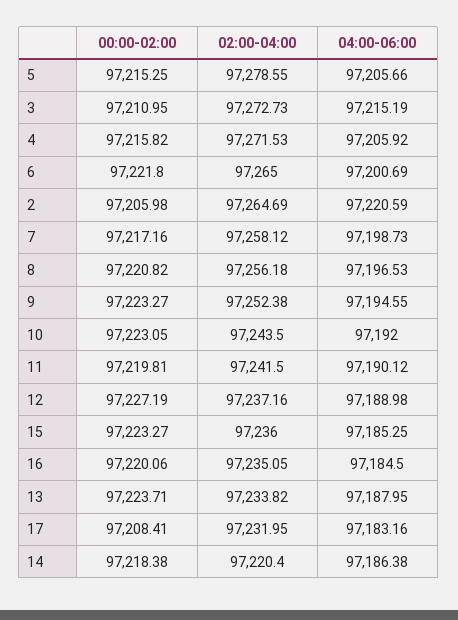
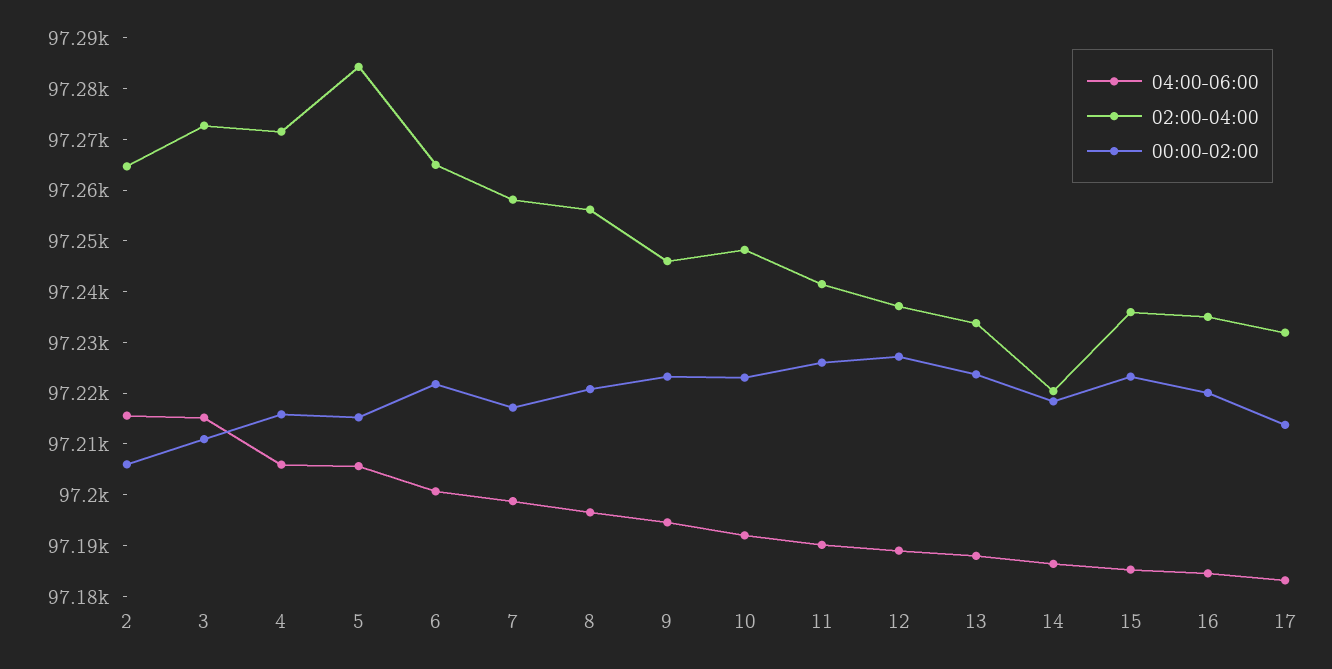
02:00-04:00, 5: 97278.55 -> 97284
04:00-06:00, 2: 97220.59 -> 97216
02:00-04:00, 9: 97252.38 -> 97246
02:00-04:00, 10: 97243.5 -> 97248
00:00-02:00, 11: 97219.81 -> 97226
00:00-02:00, 17: 97208.41 -> 97214

